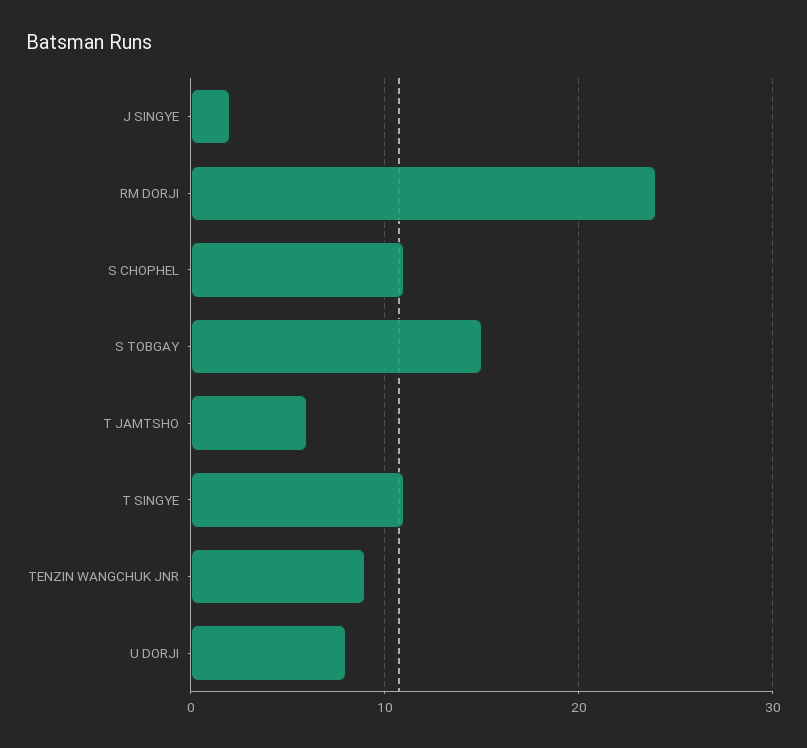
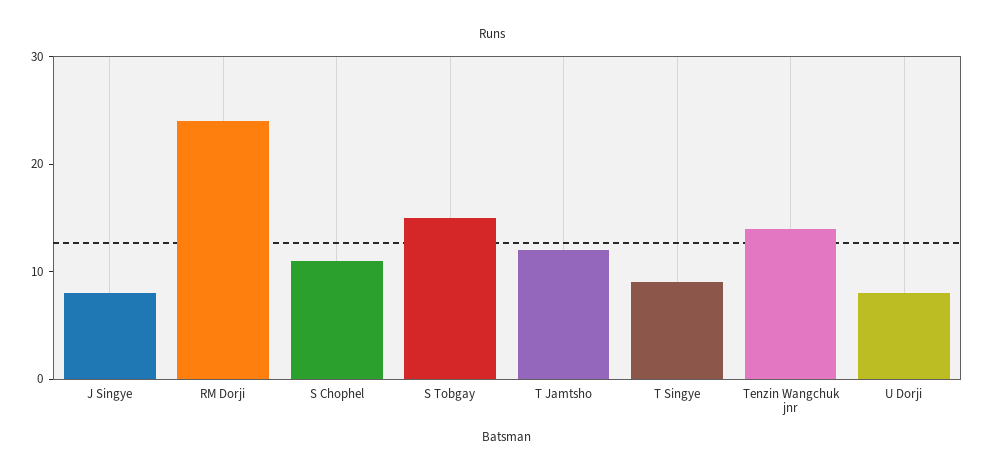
J SINGYE: 2 -> 8
T JAMTSHO: 6 -> 12
T SINGYE: 11 -> 9
TENZIN WANGCHUK JNR: 9 -> 14

